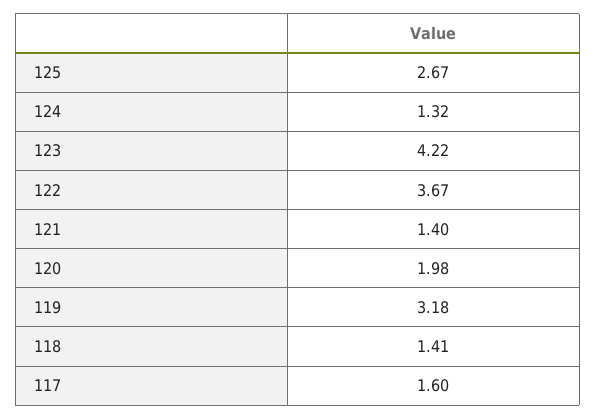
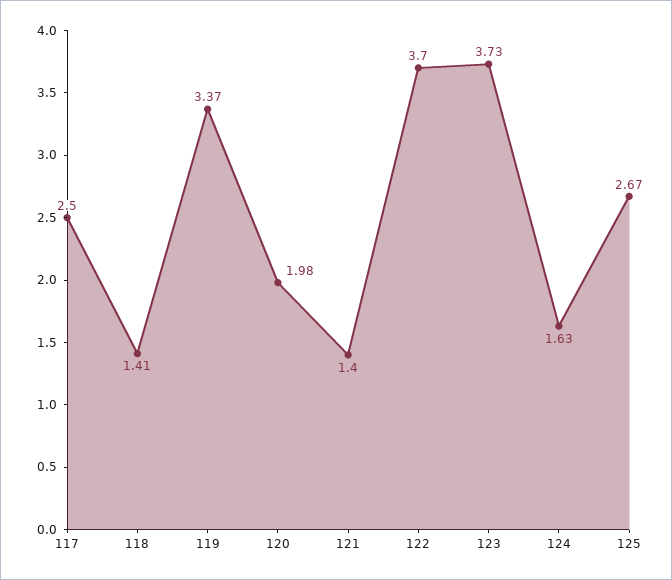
124: 1.32 -> 1.63
123: 4.22 -> 3.73
122: 3.67 -> 3.7
119: 3.18 -> 3.37
117: 1.6 -> 2.5

